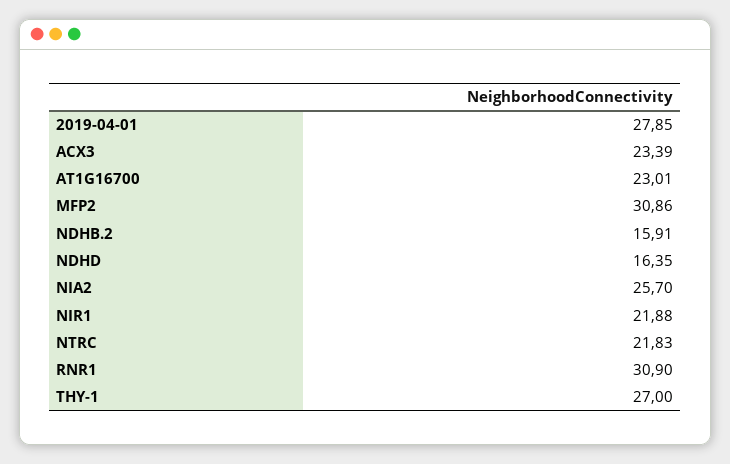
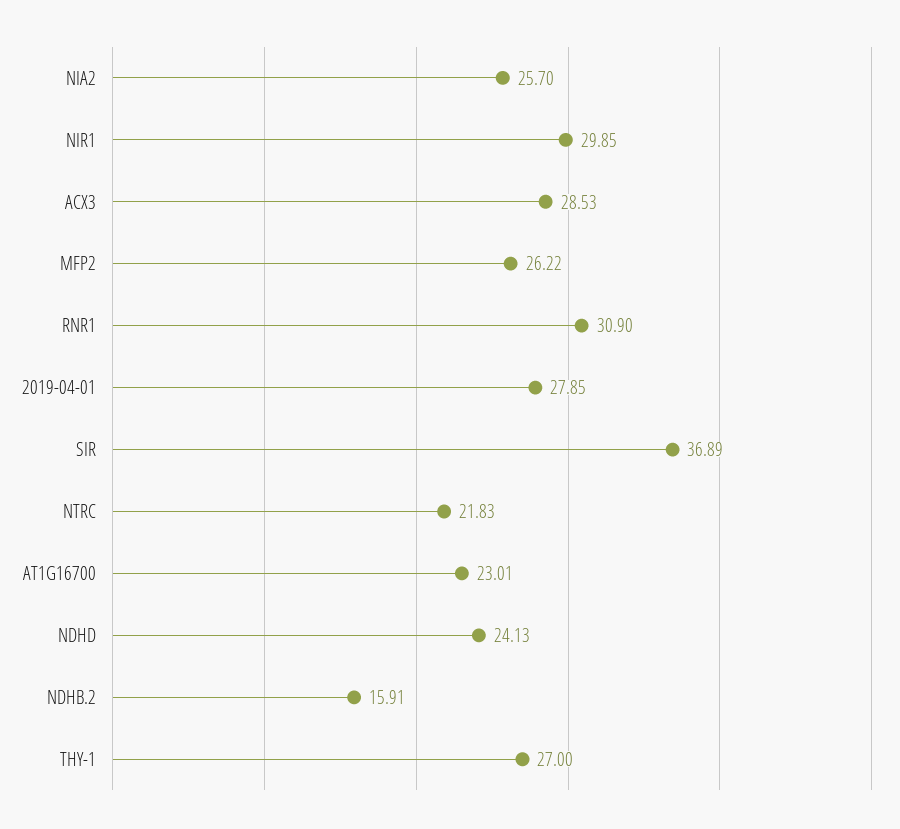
ACX3: 23.39 -> 28.53
MFP2: 30.86 -> 26.22
NDHD: 16.35 -> 24.13
NIR1: 21.88 -> 29.85
SIR: none -> 36.89

